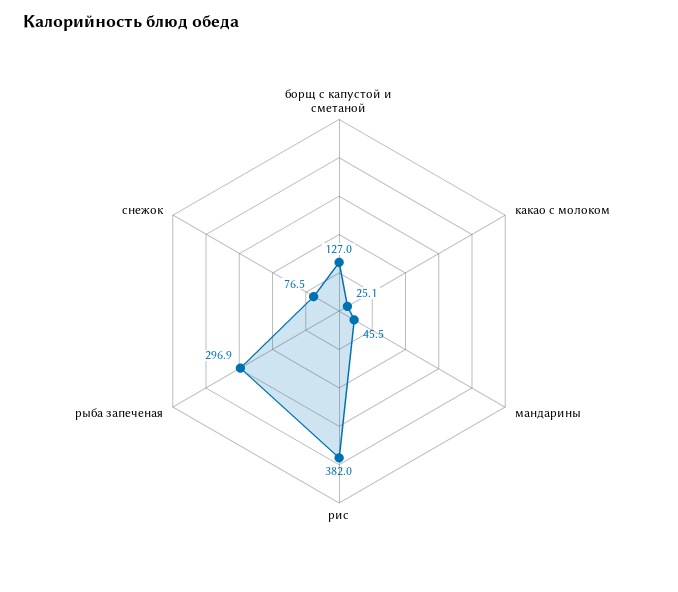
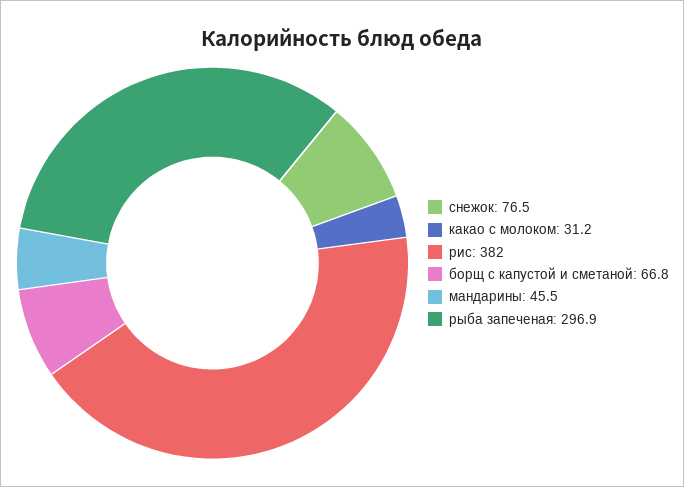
борщ с капустой и сметаной: 127 -> 66.8
какао с молоком: 25.1 -> 31.2

